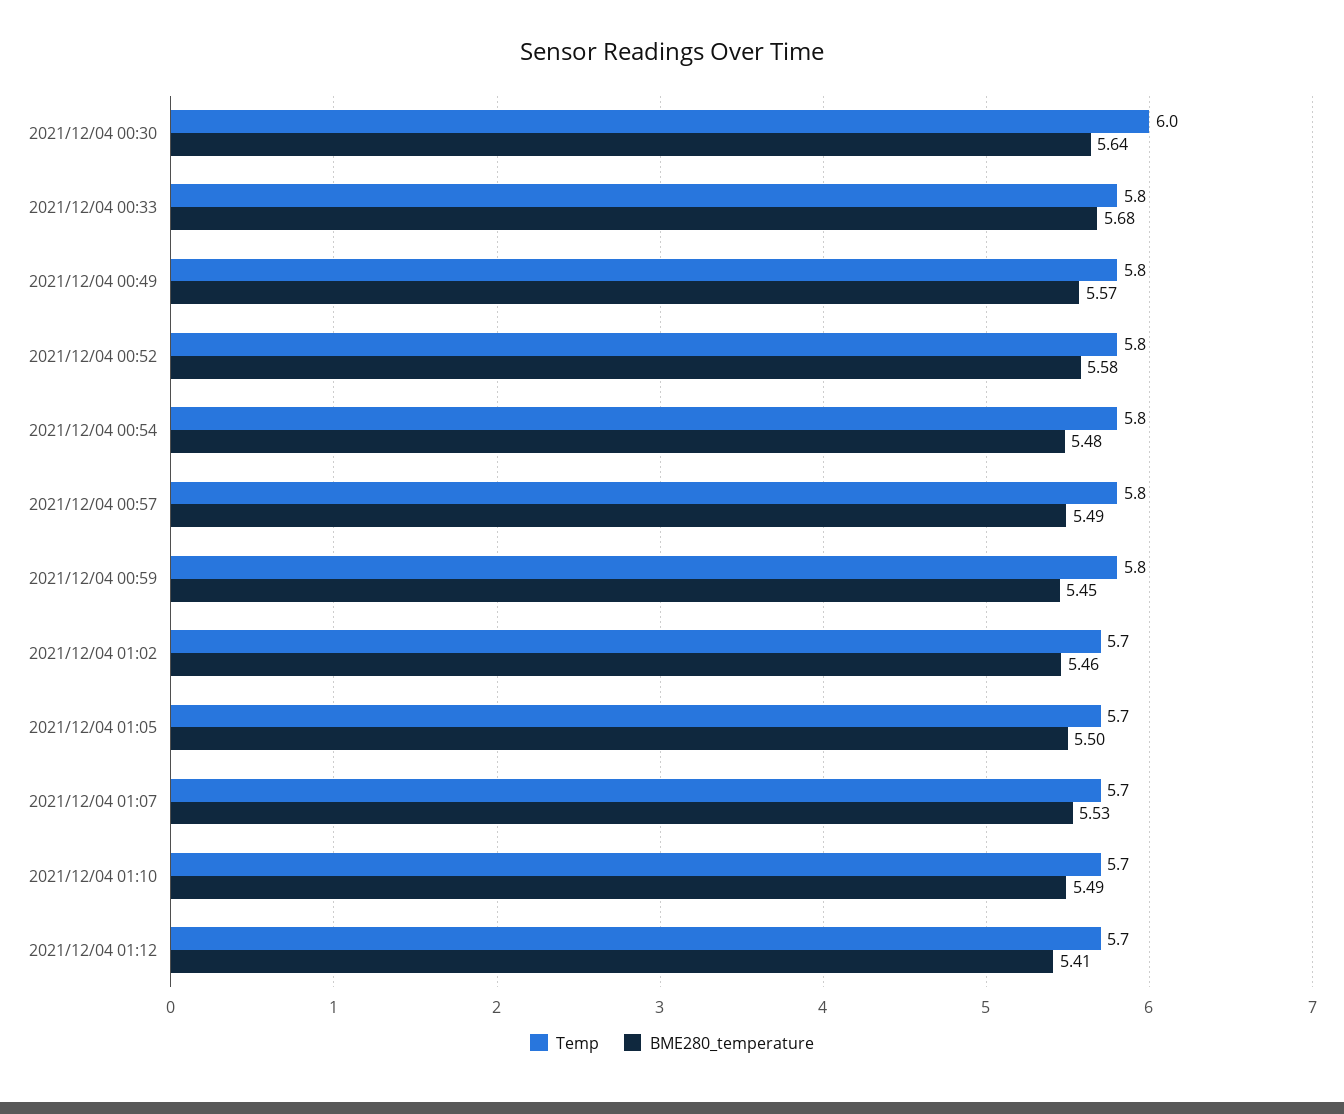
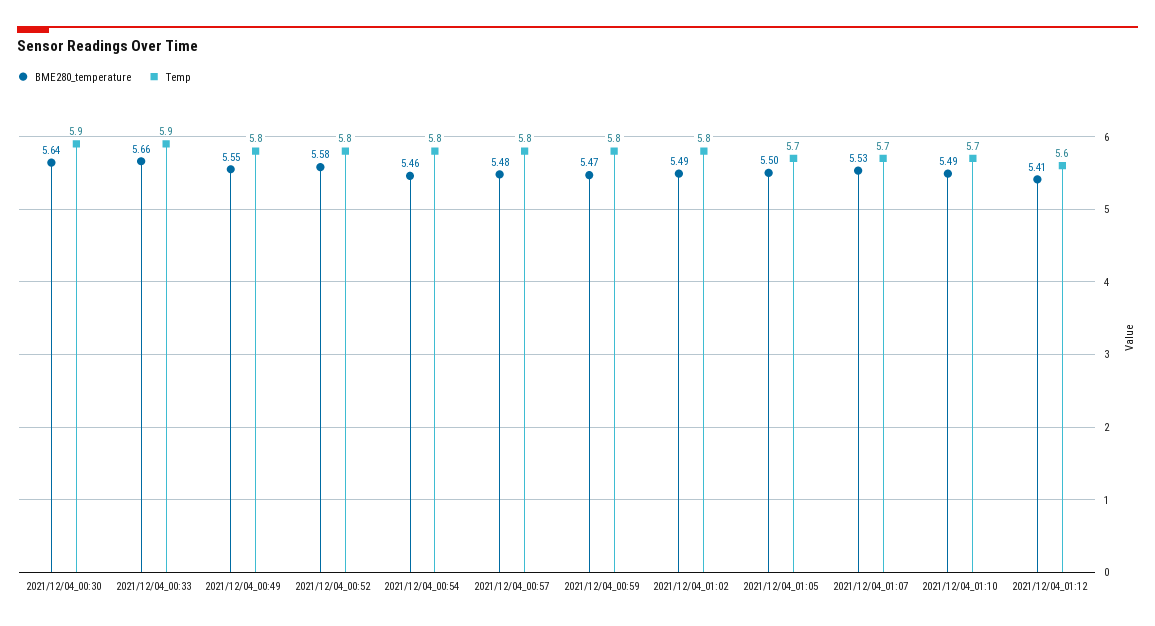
Temp, 2021/12/04 00:30: 6 -> 5.9
Temp, 2021/12/04 00:33: 5.8 -> 5.9
BME280_temperature, 2021/12/04 00:33: 5.68 -> 5.66
BME280_temperature, 2021/12/04 00:49: 5.57 -> 5.55
BME280_temperature, 2021/12/04 00:54: 5.48 -> 5.46
BME280_temperature, 2021/12/04 00:57: 5.49 -> 5.48
BME280_temperature, 2021/12/04 00:59: 5.45 -> 5.47
Temp, 2021/12/04 01:02: 5.7 -> 5.8
BME280_temperature, 2021/12/04 01:02: 5.46 -> 5.49
Temp, 2021/12/04 01:12: 5.7 -> 5.6

